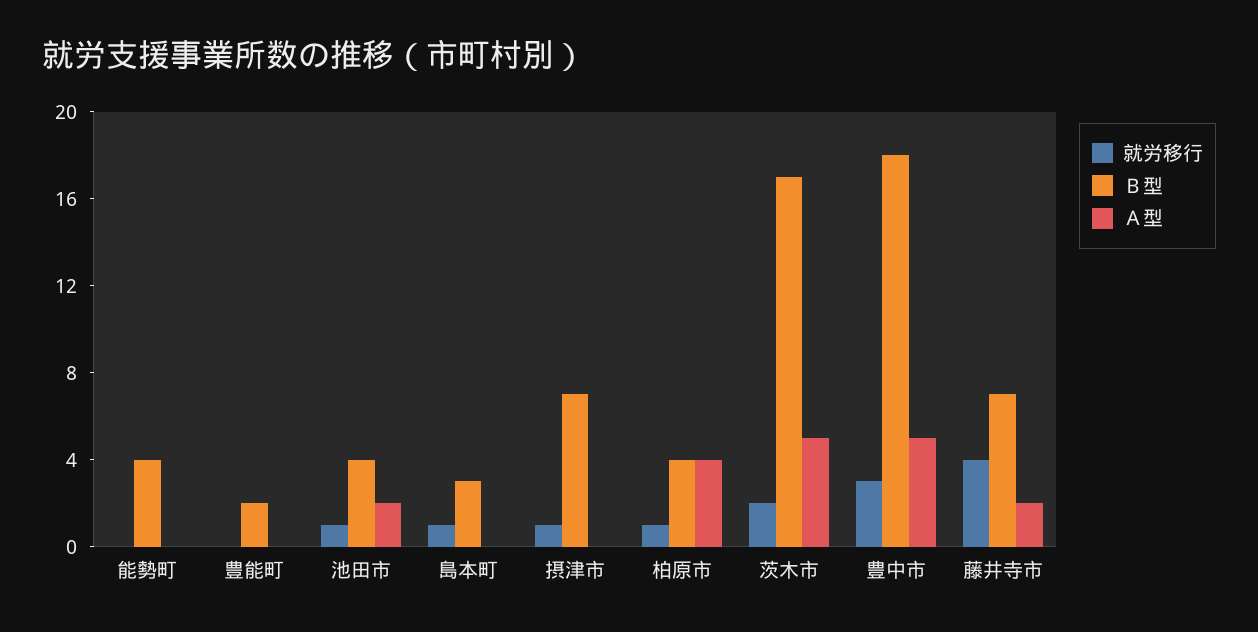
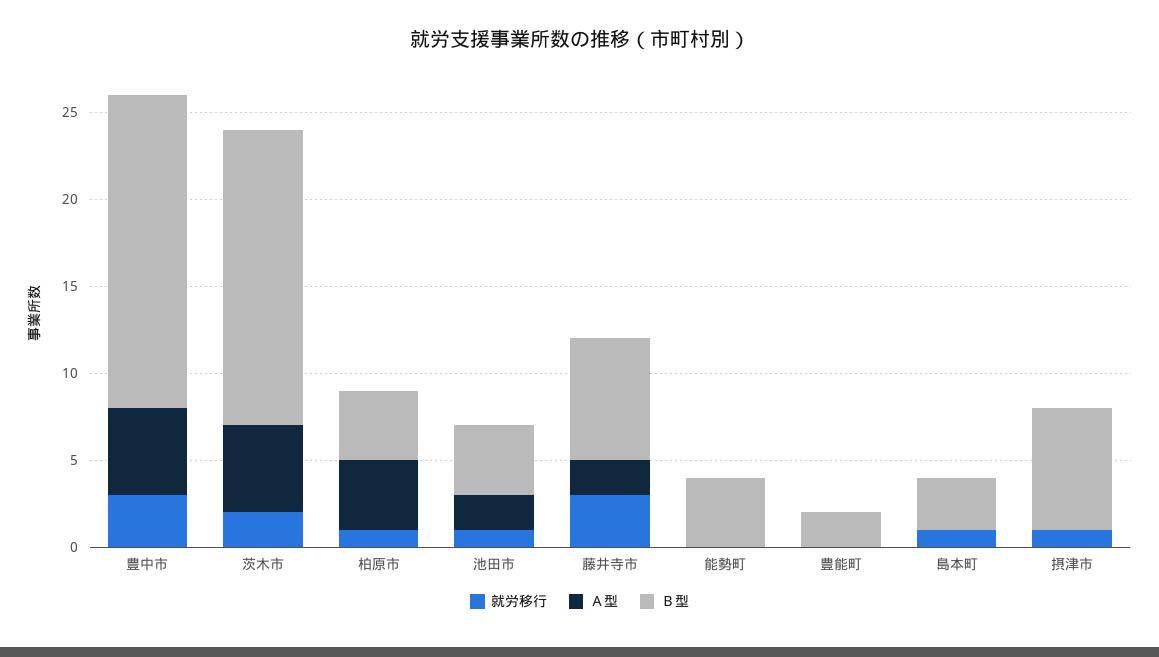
就労移行, 藤井寺市: 4 -> 3

